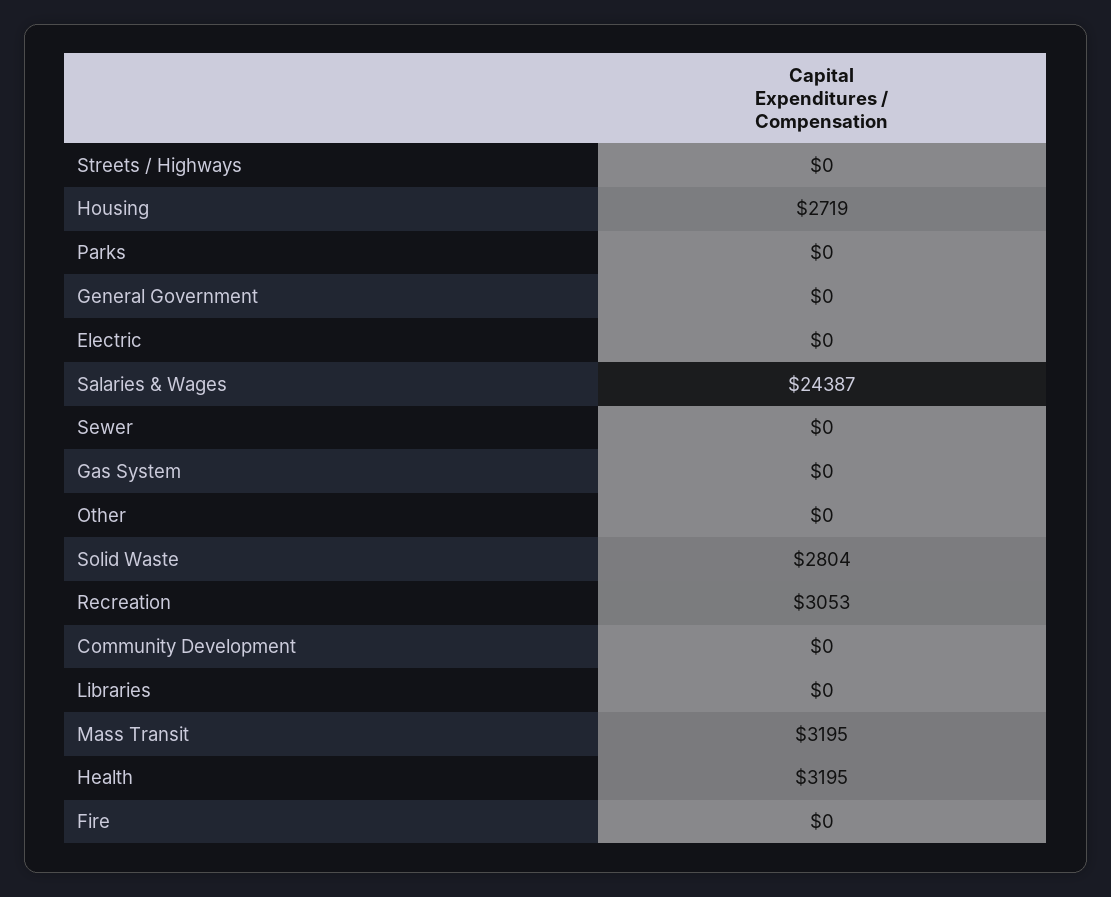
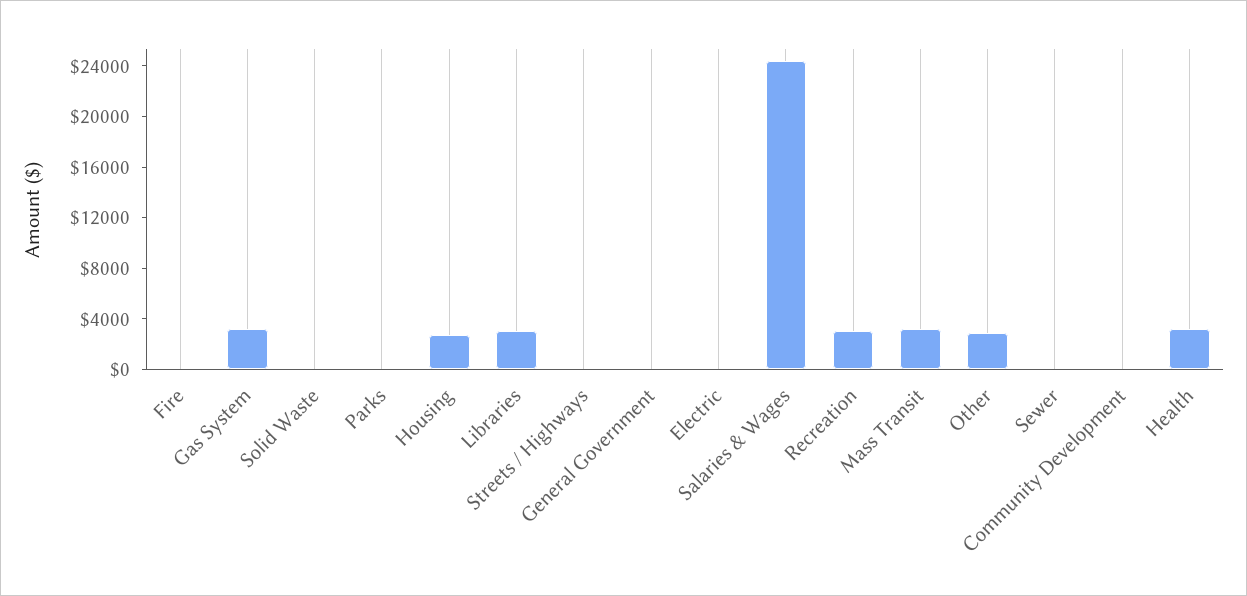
Gas System: 0 -> 3000
Other: 0 -> 3000
Solid Waste: 2804 -> 0
Libraries: 0 -> 3000

